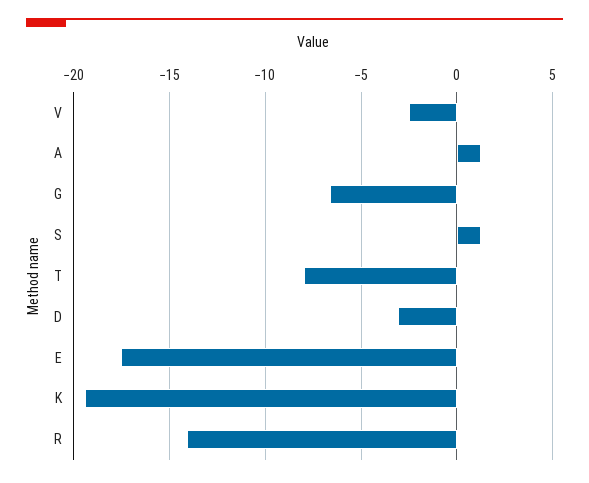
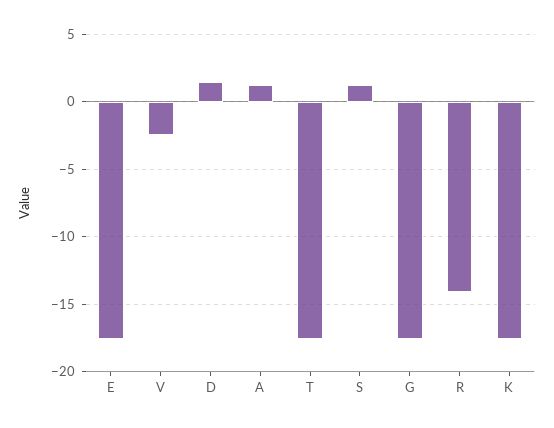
G: -6.5 -> -17.5
T: -8 -> -17.5
D: -3 -> 1.5
K: -19.5 -> -17.5

